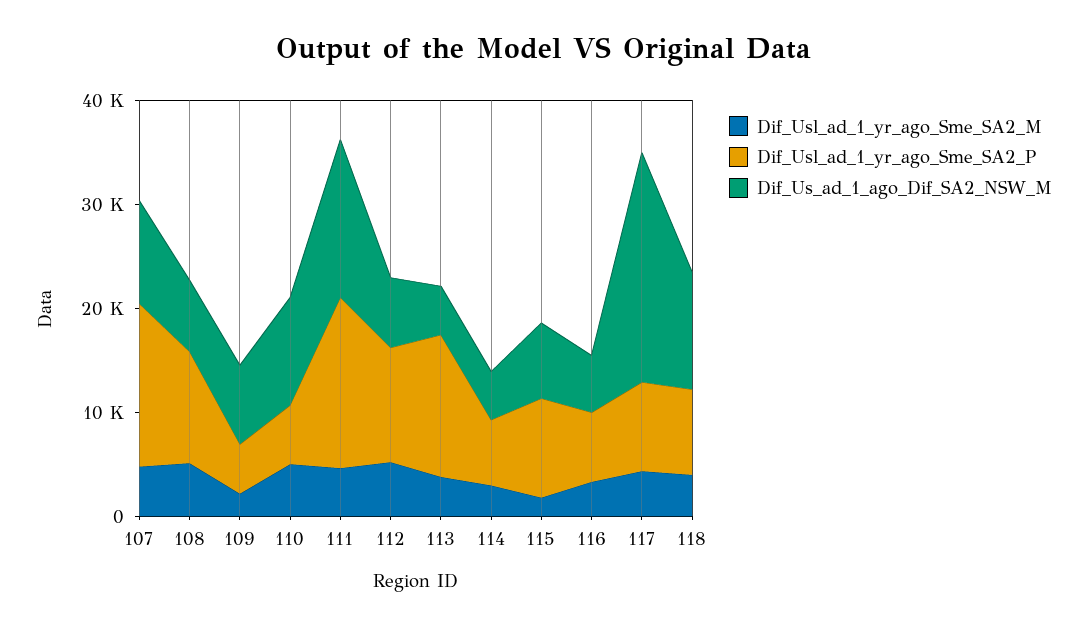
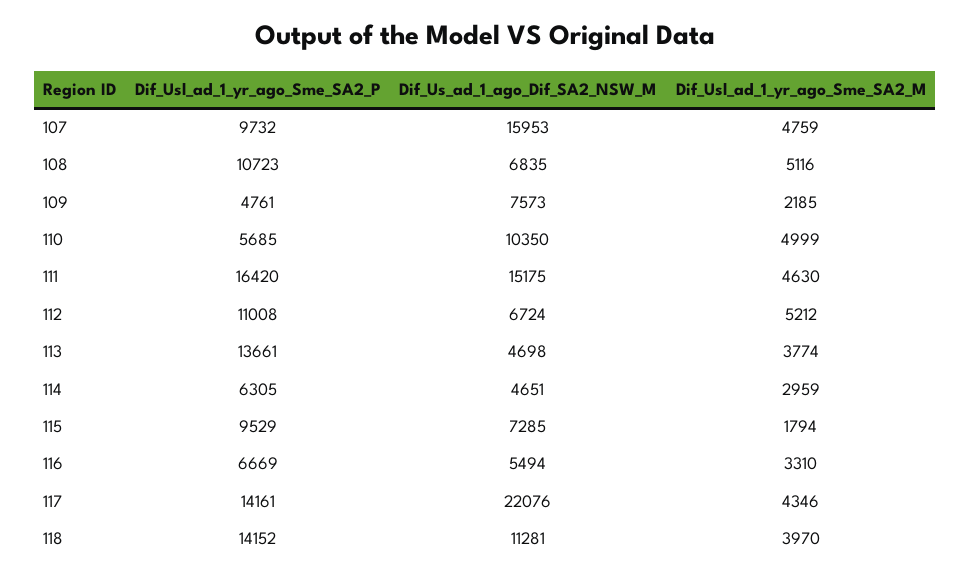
Dif_Usl_ad_1_yr_ago_Sme_SA2_P, 107: 16000 -> 9732
Dif_Us_ad_1_ago_Dif_SA2_NSW_M, 107: 10000 -> 15953
Dif_Usl_ad_1_yr_ago_Sme_SA2_P, 117: 8000 -> 14161
Dif_Usl_ad_1_yr_ago_Sme_SA2_P, 118: 8000 -> 14152

